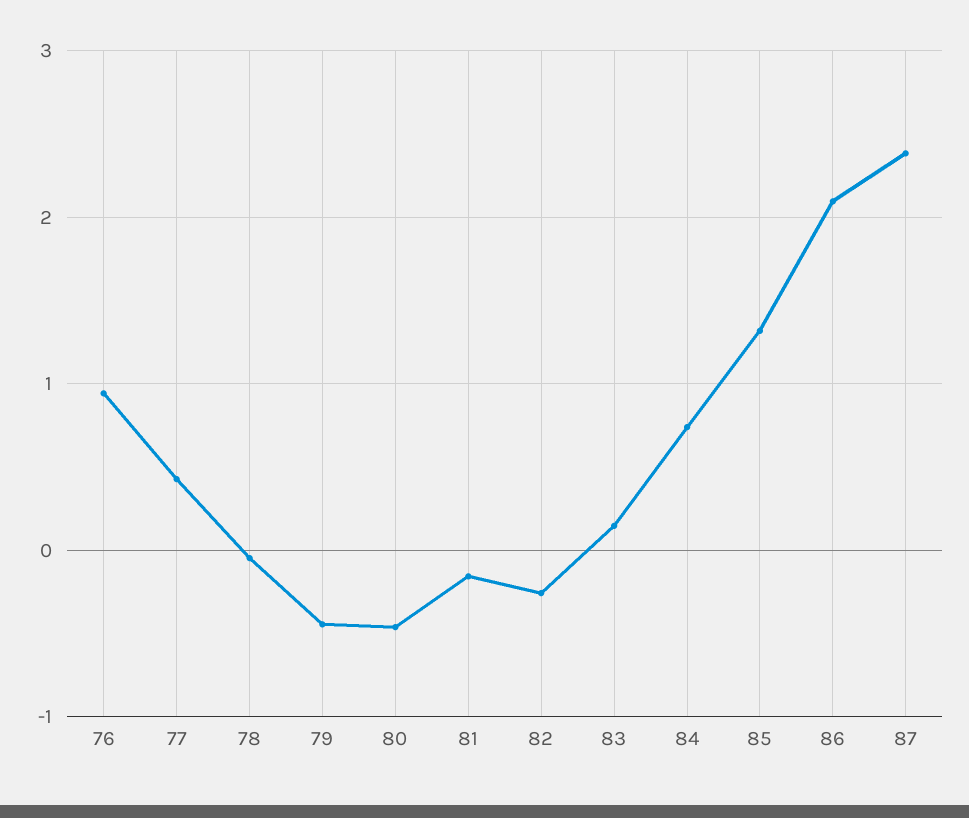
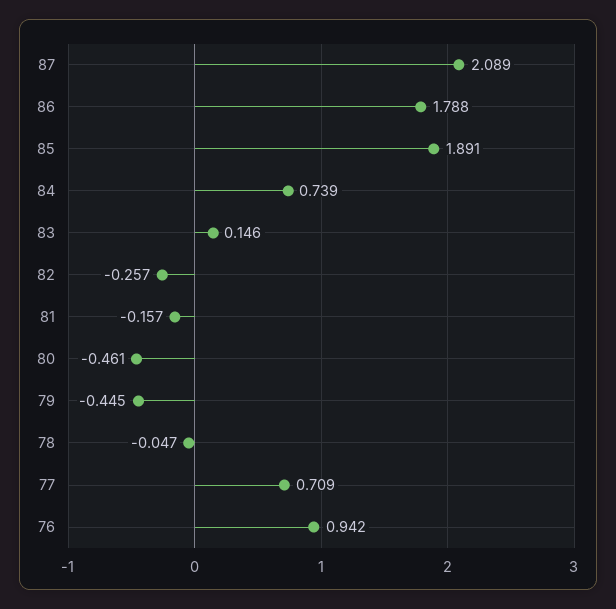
77: 0.4 -> 0.709
85: 1.3 -> 1.891
86: 2.1 -> 1.788
87: 2.4 -> 2.089

